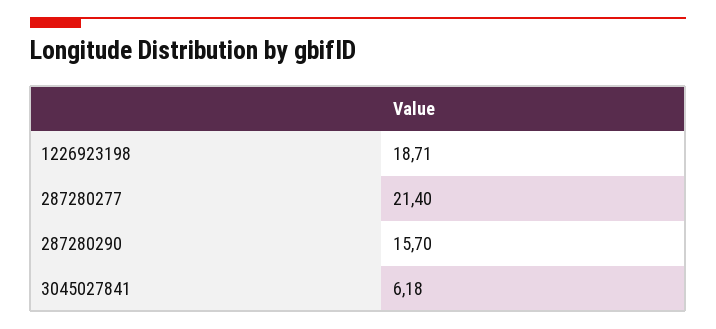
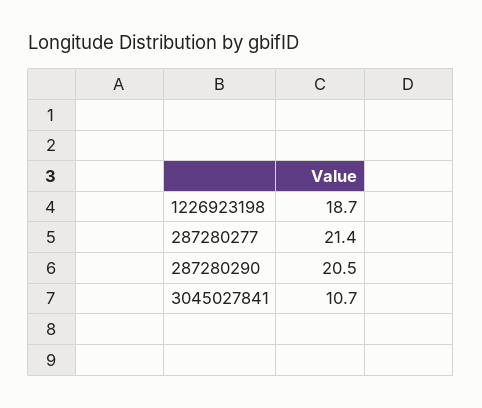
287280290: 15.7 -> 20.5
3045027841: 6.18 -> 10.7

